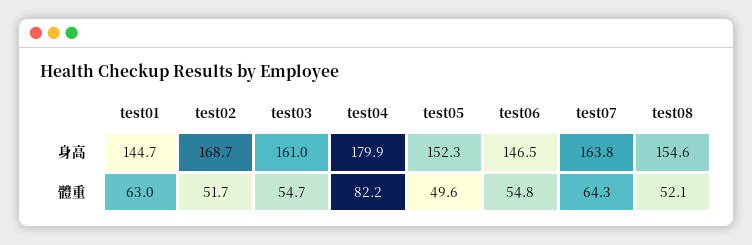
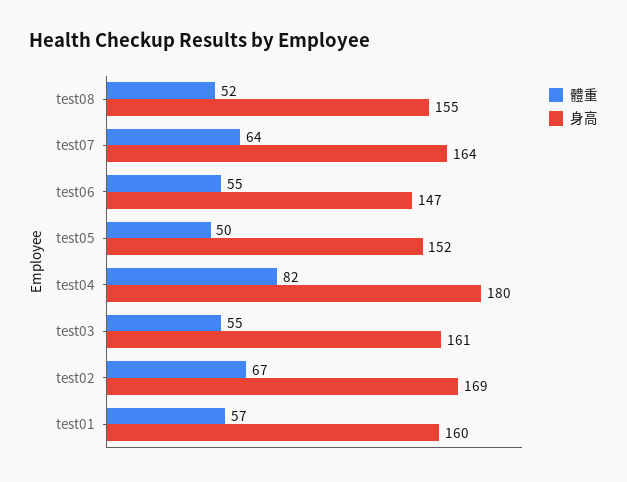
身高, test01: 144.7 -> 160
體重, test01: 63 -> 57
體重, test02: 51.7 -> 67

